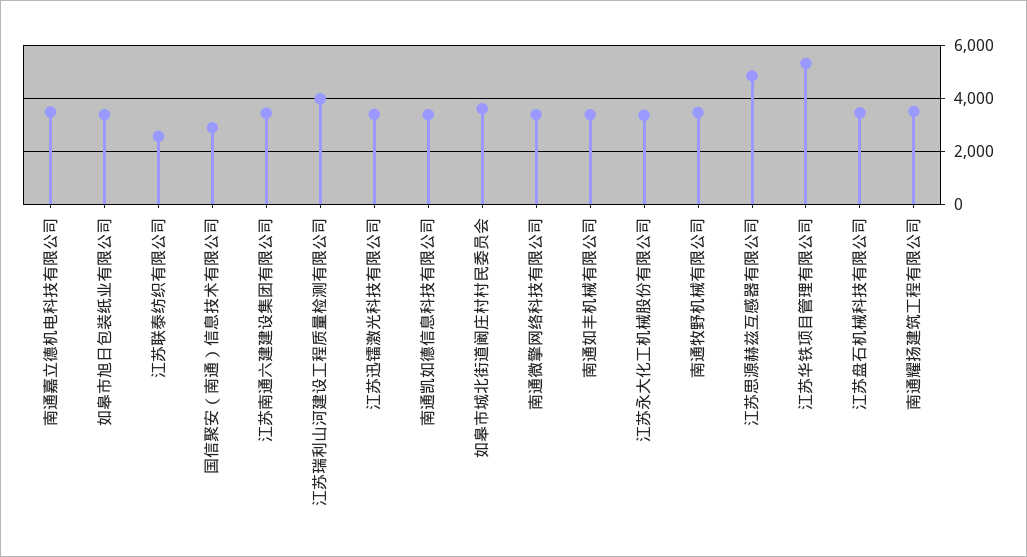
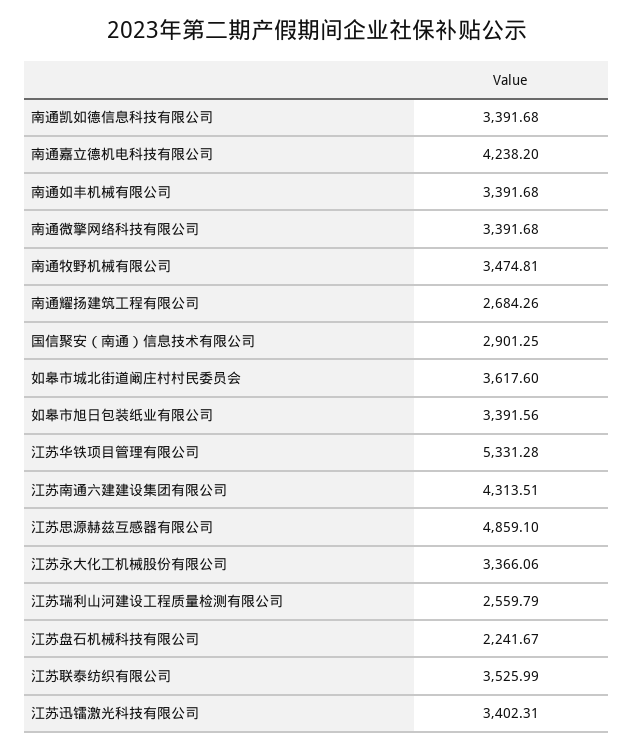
南通嘉立德机电科技有限公司: 3500 -> 4238.2
江苏联泰纺织有限公司: 2500 -> 3525.99
江苏南通六建建设集团有限公司: 3500 -> 4313.51
江苏瑞利山河建设工程质量检测有限公司: 4000 -> 2559.79
江苏盘石机械科技有限公司: 3500 -> 2241.67
南通耀扬建筑工程有限公司: 3500 -> 2684.26

